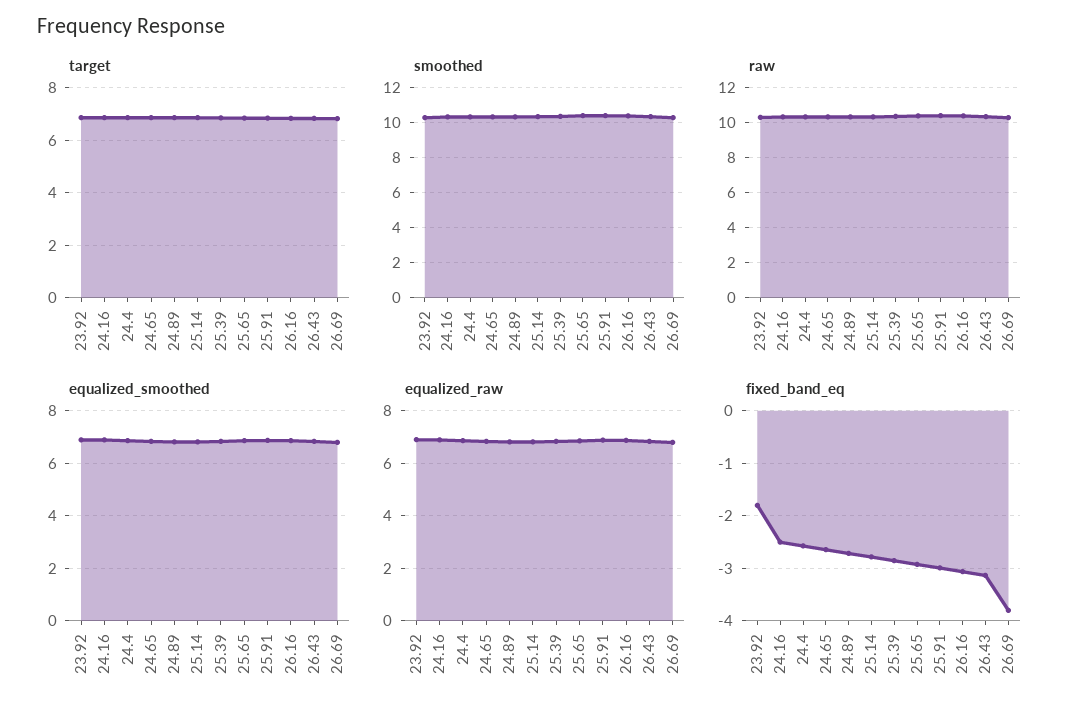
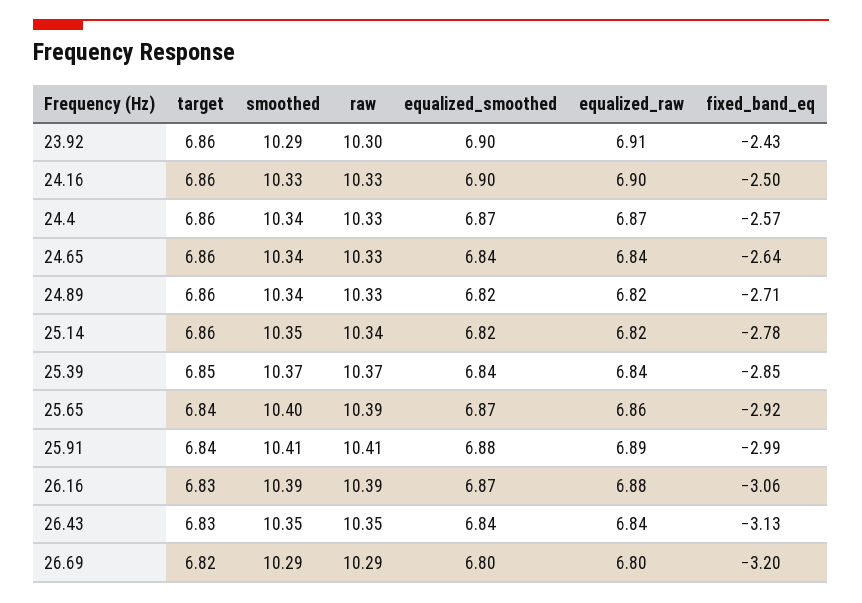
fixed_band_eq, 23.92: -1.8 -> -2.43
fixed_band_eq, 26.69: -3.8 -> -3.2

